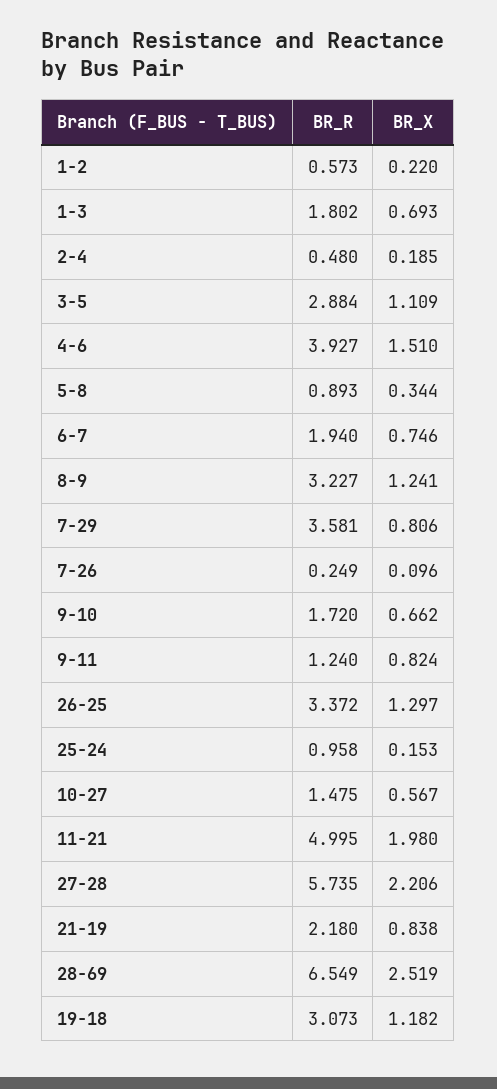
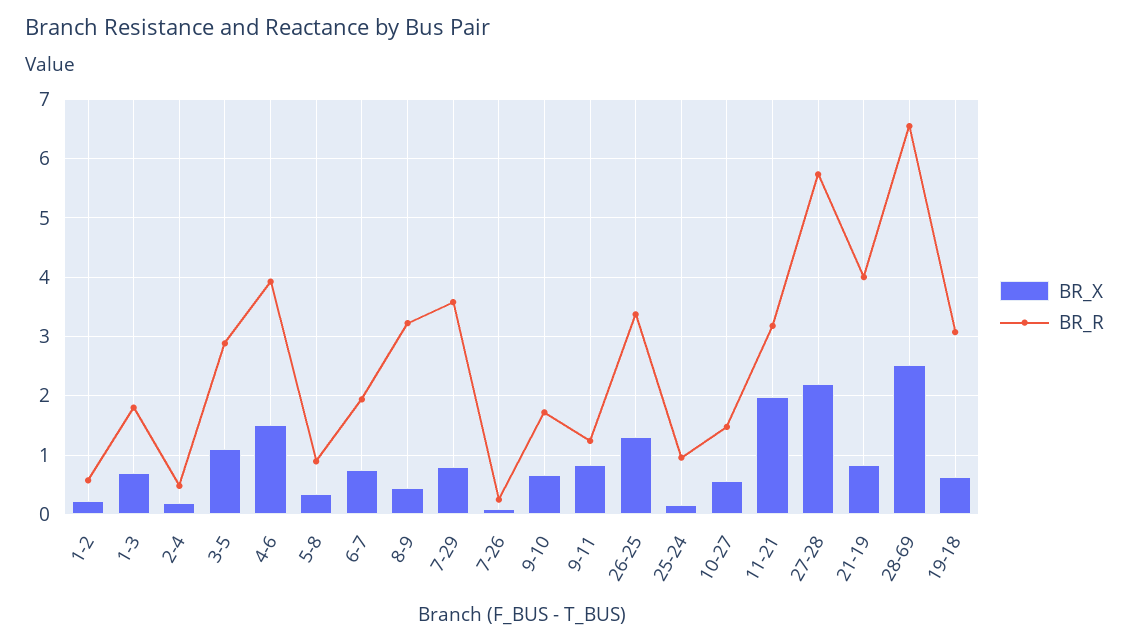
BR_X, 8-9: 1.241 -> 0.4
BR_R, 11-21: 4.995 -> 3.2
BR_R, 21-19: 2.18 -> 4
BR_X, 19-18: 1.182 -> 0.6

